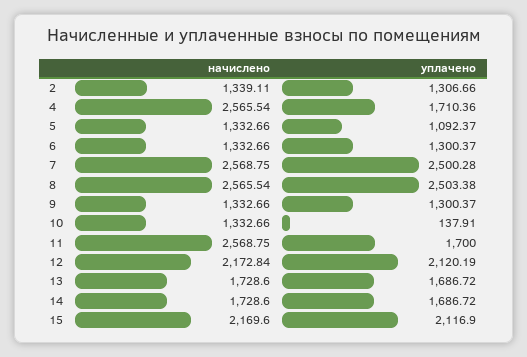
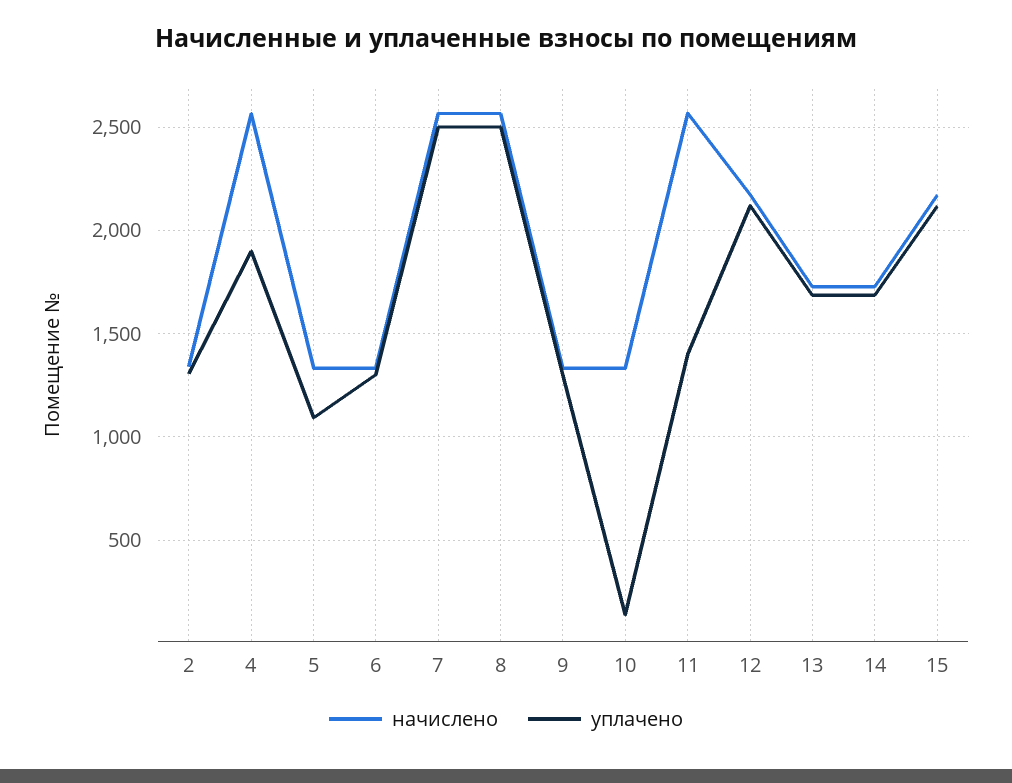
уплачено, 4: 1710.36 -> 1900
уплачено, 11: 1700 -> 1400

